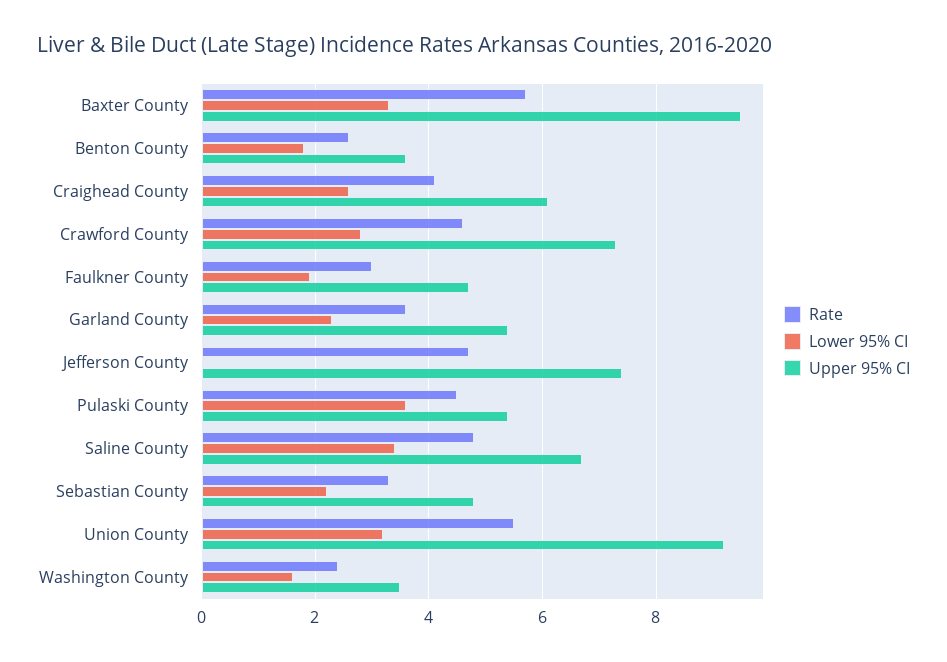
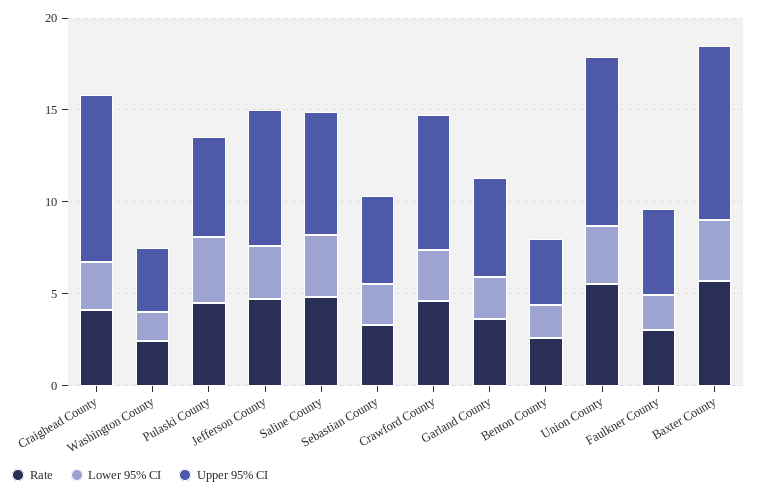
Upper 95% CI, Craighead County: 6 -> 9
Lower 95% CI, Jefferson County: 0 -> 3

